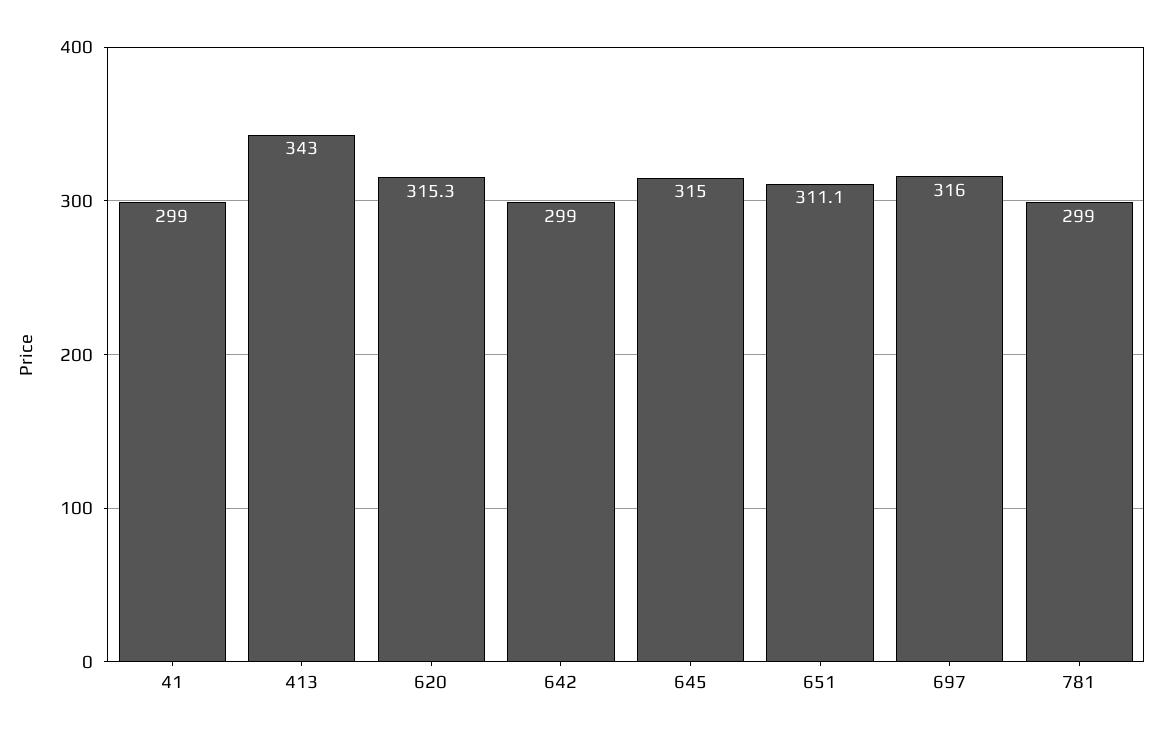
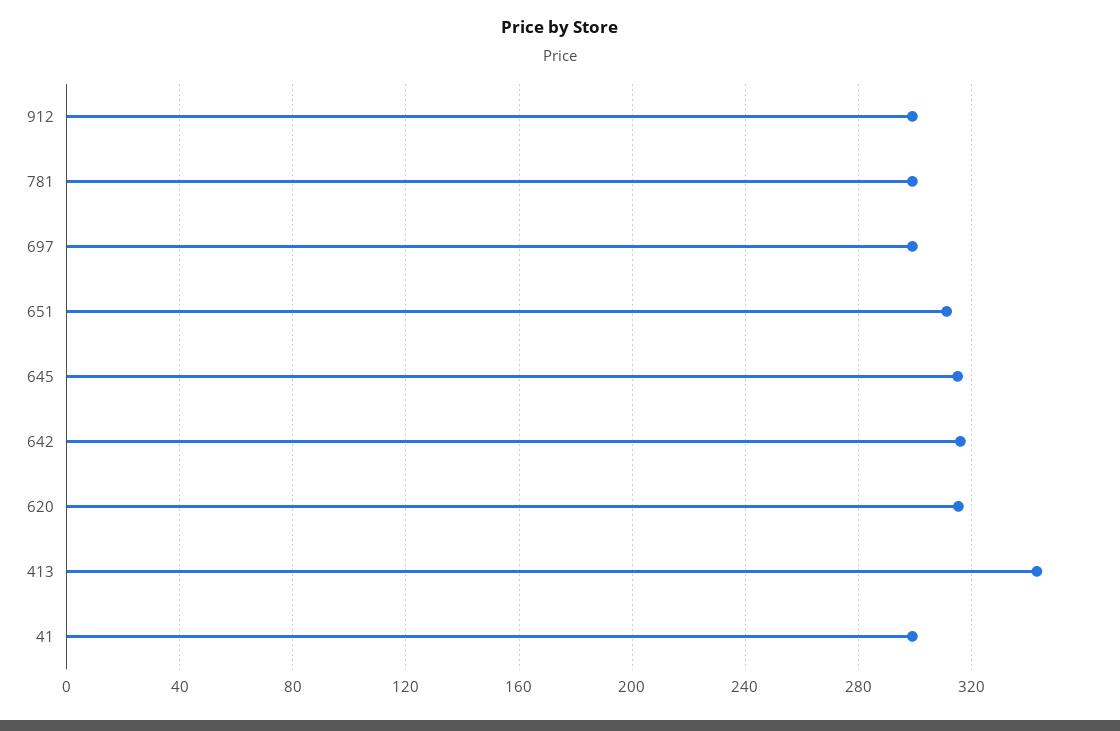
642: 299 -> 315
697: 316 -> 300
912: none -> 300

